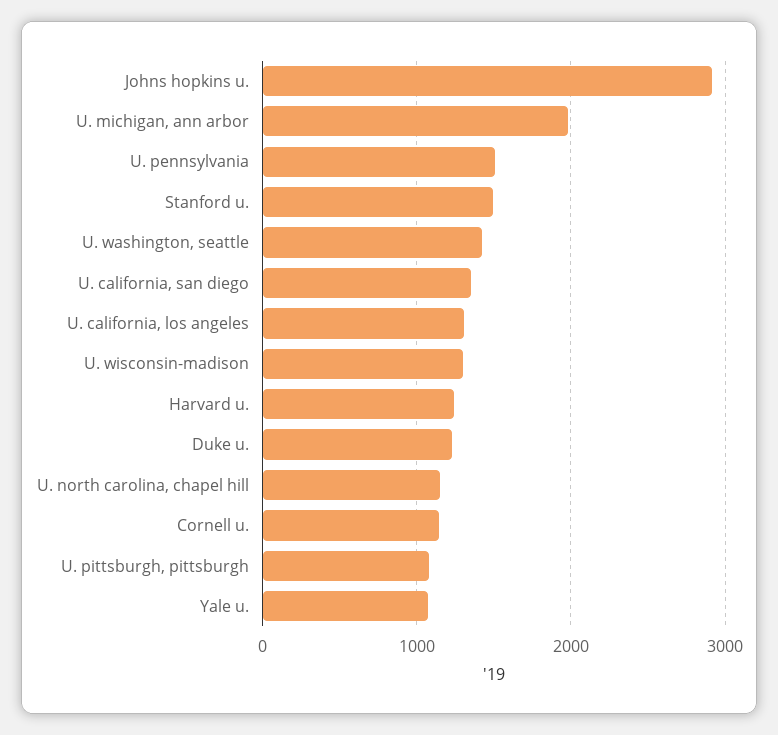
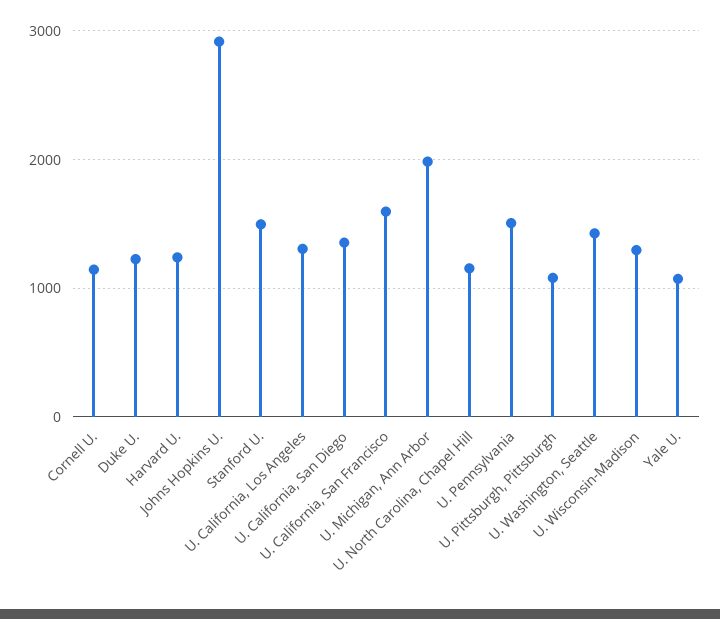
U. California, San Francisco: none -> 1600

